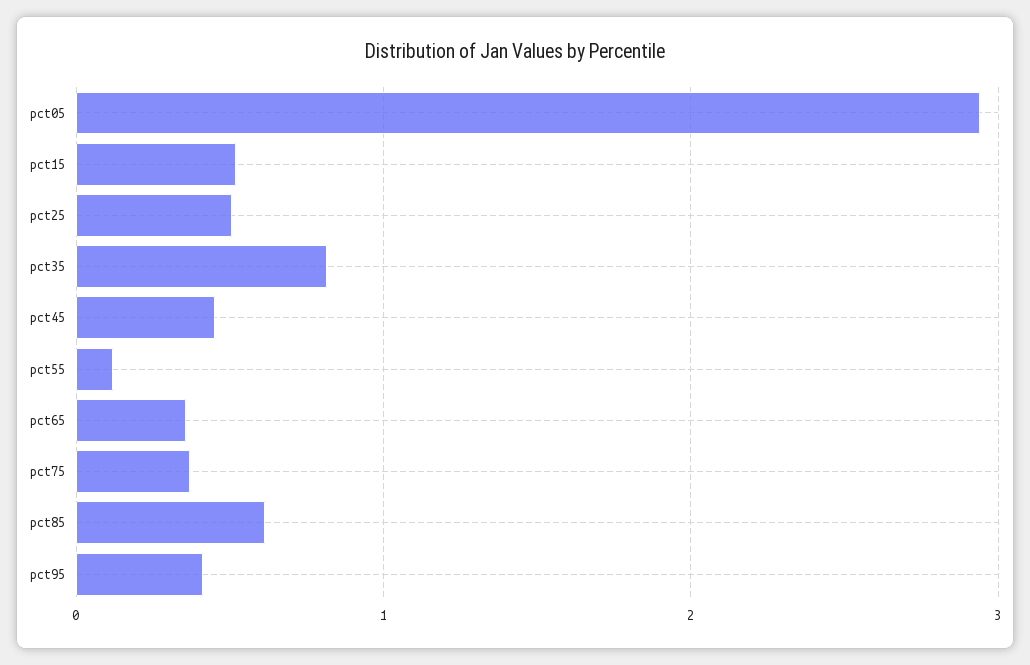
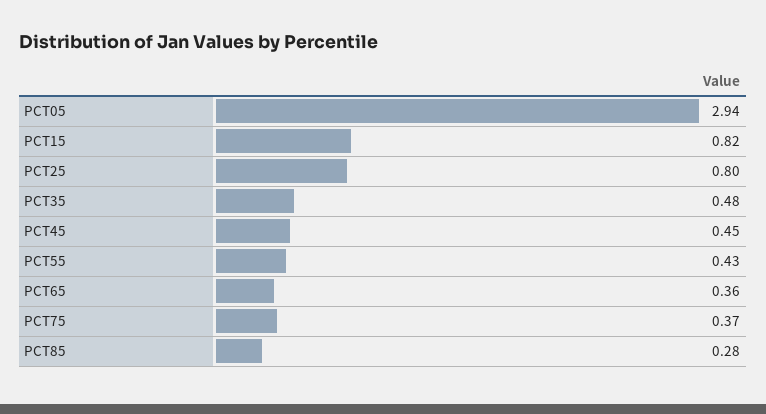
pct15: 0.5 -> 0.82
pct25: 0.5 -> 0.8
pct35: 0.8 -> 0.48
pct55: 0.1 -> 0.43
pct85: 0.6 -> 0.28
pct95: 0.4 -> none

